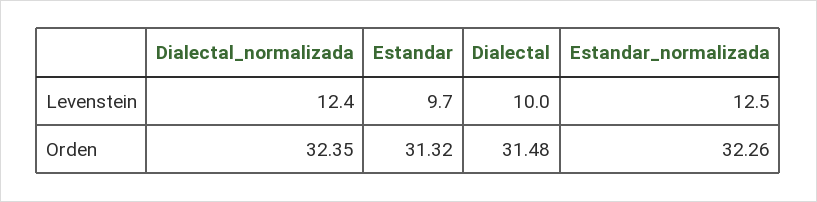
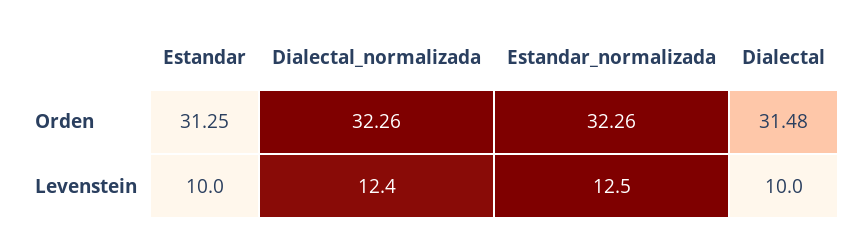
Estandar, Levenstein: 9.7 -> 10
Dialectal_normalizada, Orden: 32.35 -> 32.26
Estandar, Orden: 31.32 -> 31.25

